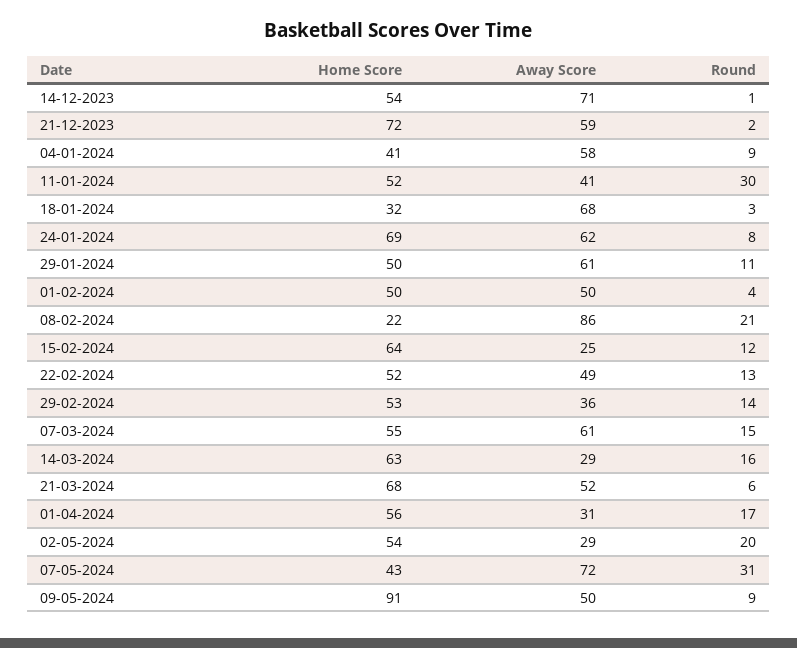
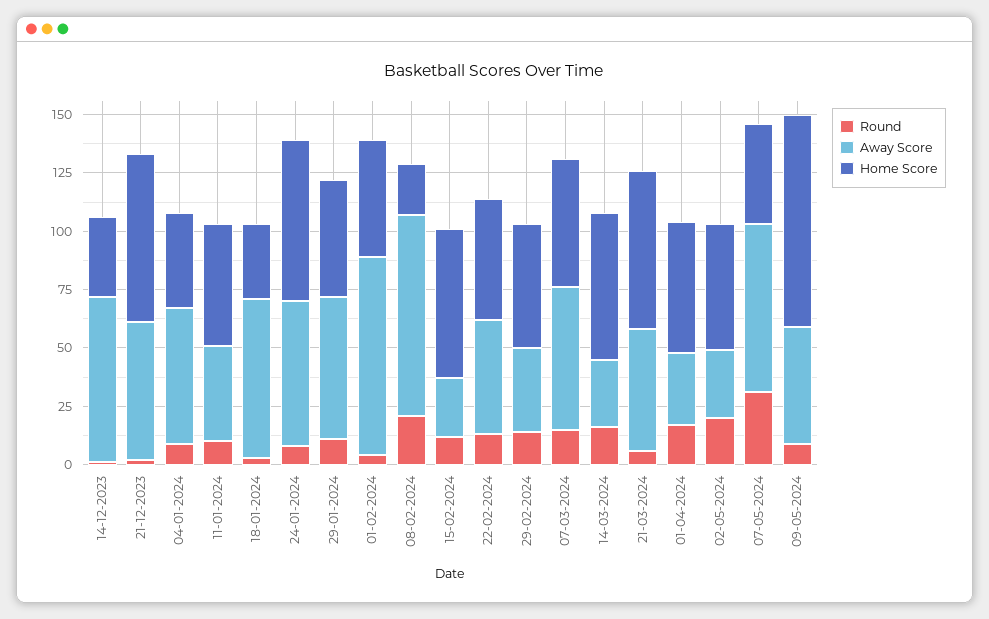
Home Score, 14-12-2023: 54 -> 35
Round, 11-01-2024: 30 -> 10
Away Score, 01-02-2024: 50 -> 85

